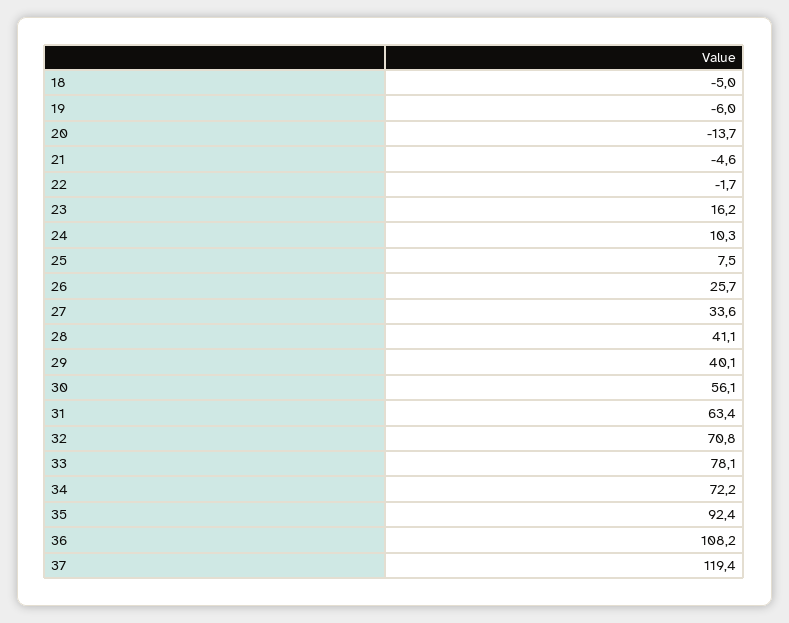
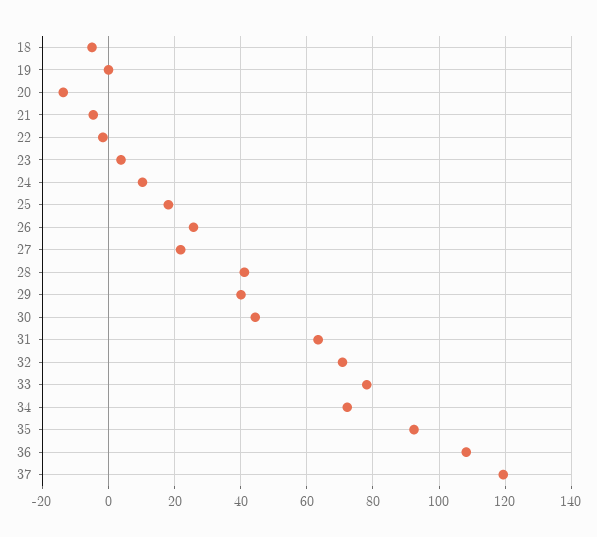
19: -6 -> 0
23: 16.2 -> 4
25: 7.5 -> 18
27: 33.6 -> 22
30: 56.1 -> 44

